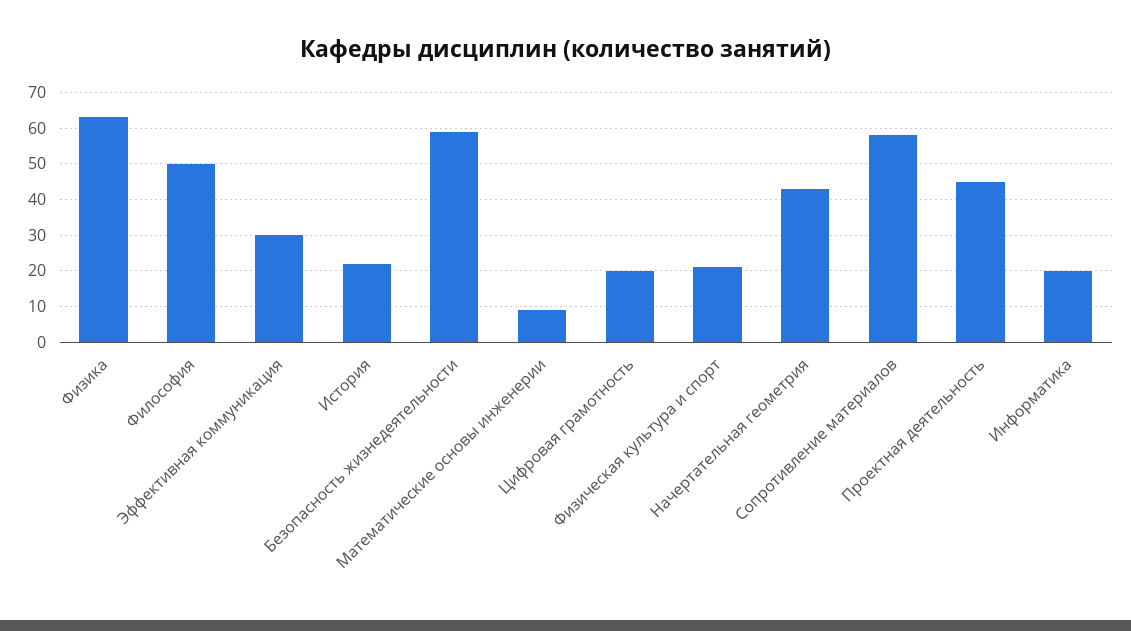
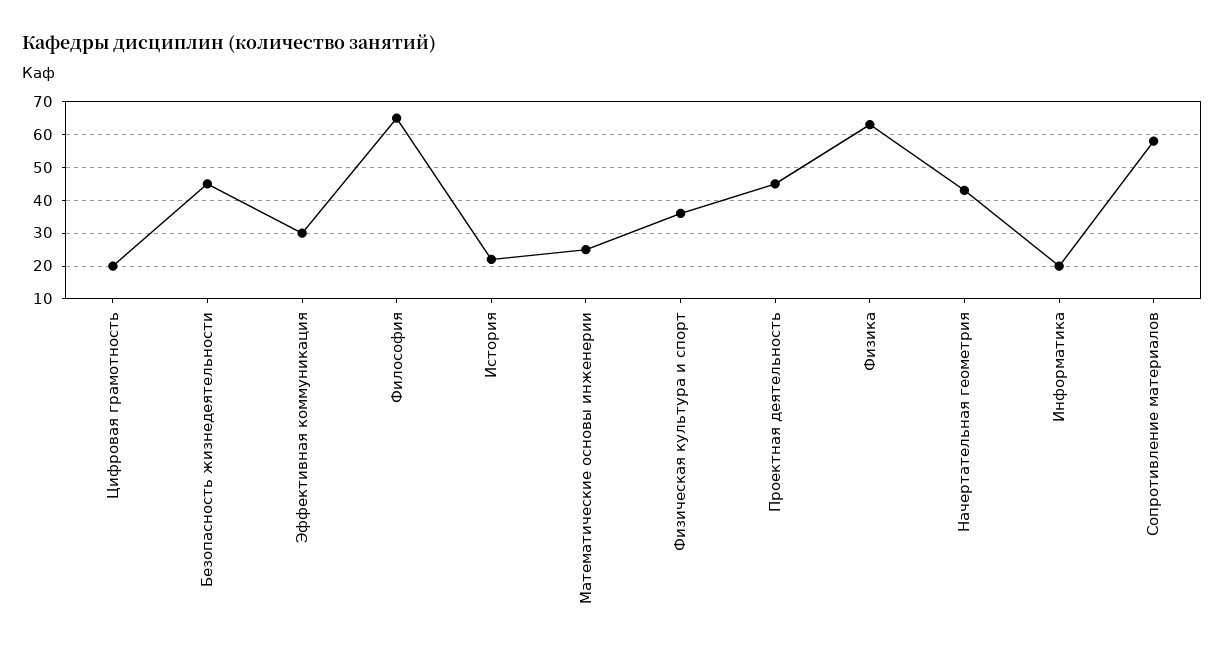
Философия: 50 -> 65
Безопасность жизнедеятельности: 60 -> 45
Математические основы инженерии: 10 -> 25
Физическая культура и спорт: 20 -> 35

